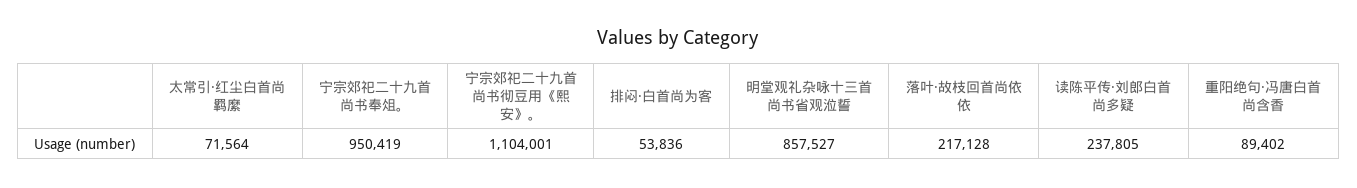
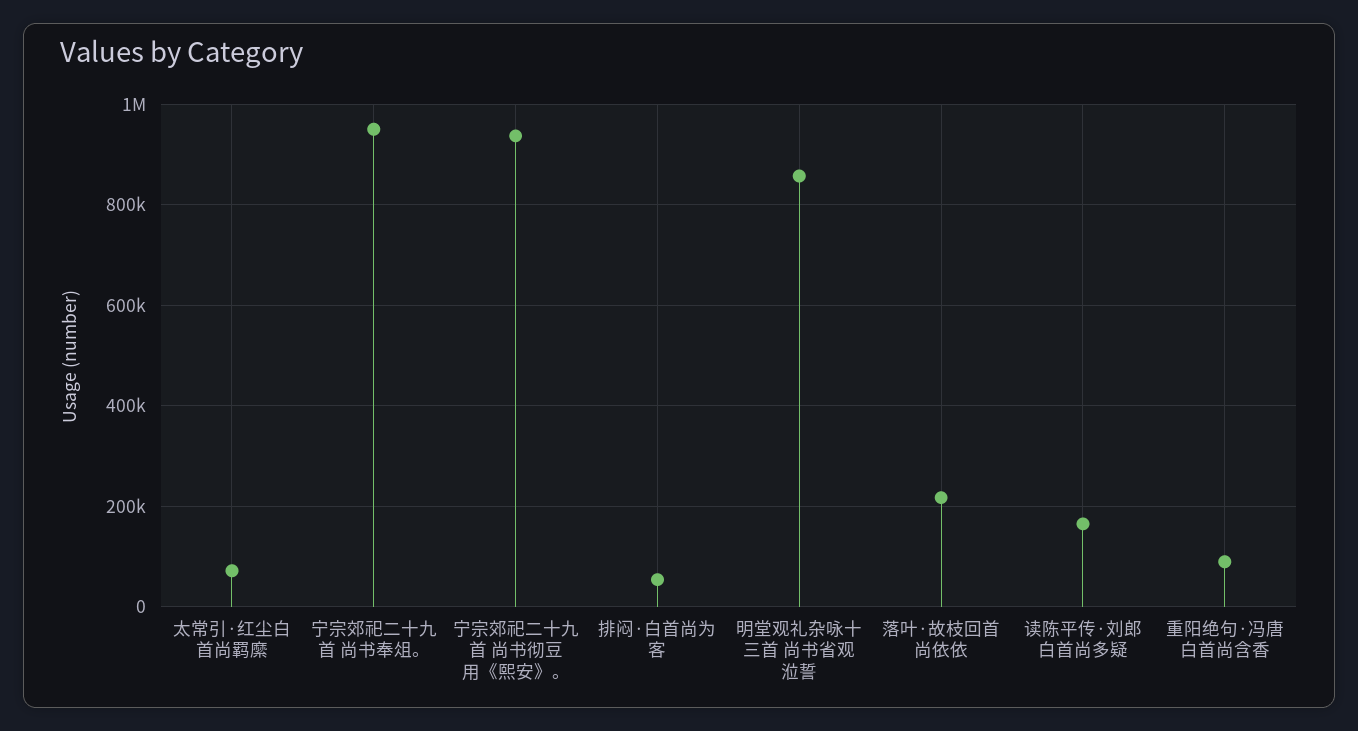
宁宗郊祀二十九首 尚书彻豆用《熙安》。: 1104001 -> 940000
读陈平传·刘郎白首尚多疑: 237805 -> 160000

